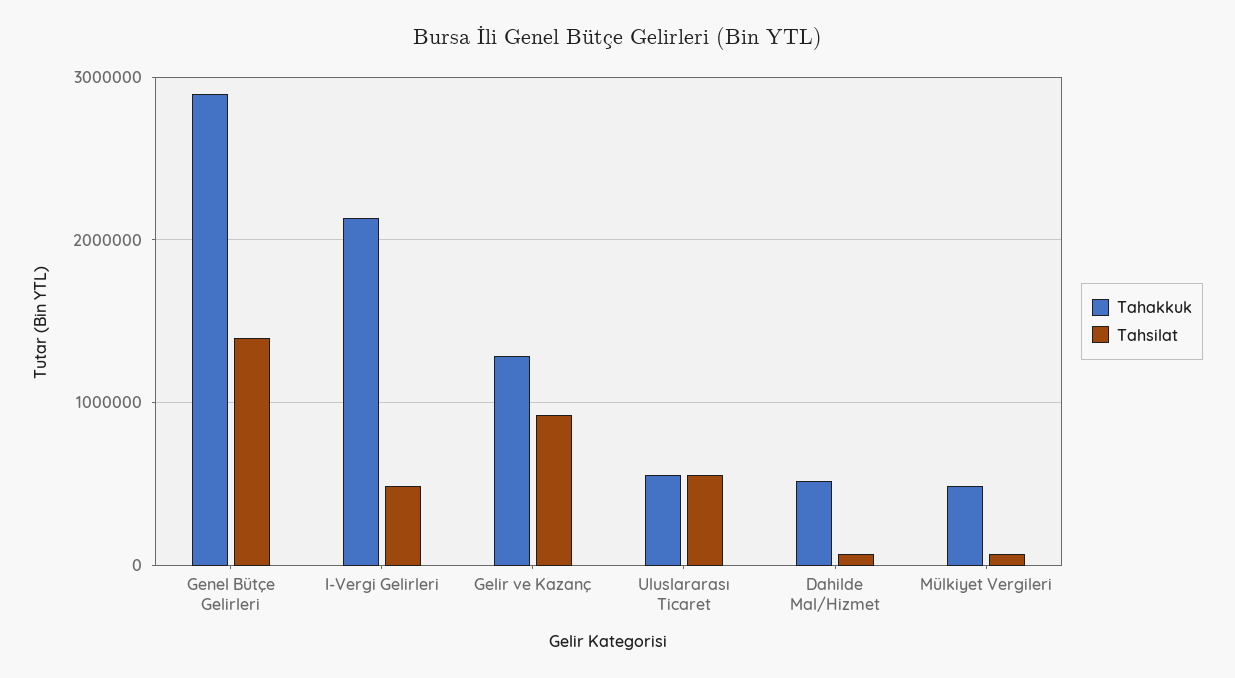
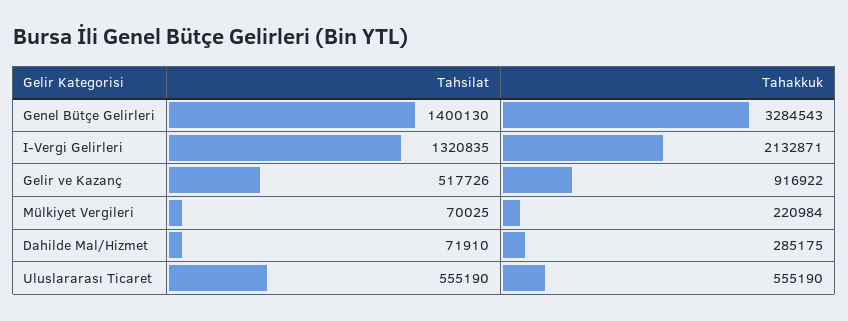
Tahakkuk, Genel Bütçe Gelirleri: 2900000 -> 3284543
Tahsilat, I-Vergi Gelirleri: 500000 -> 1320835
Tahakkuk, Gelir ve Kazanç: 1300000 -> 916922
Tahsilat, Gelir ve Kazanç: 900000 -> 517726
Tahakkuk, Dahilde Mal/Hizmet: 500000 -> 285175
Tahakkuk, Mülkiyet Vergileri: 500000 -> 220984

